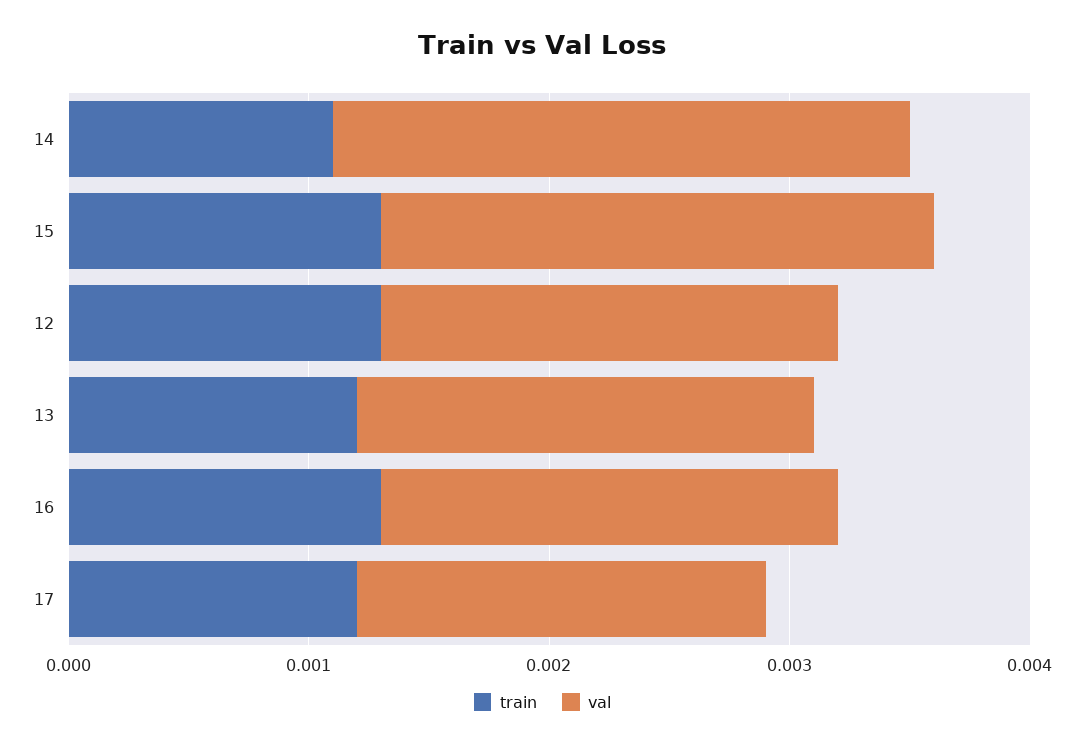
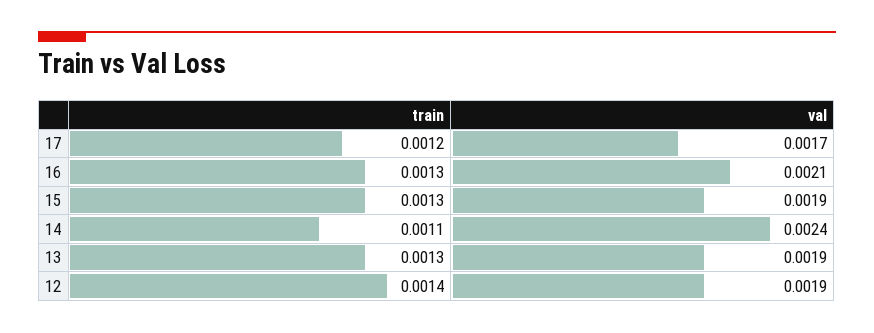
val, 15: 0.0023 -> 0.0019
train, 12: 0.0013 -> 0.0014
train, 13: 0.0012 -> 0.0013
val, 16: 0.0019 -> 0.0021

